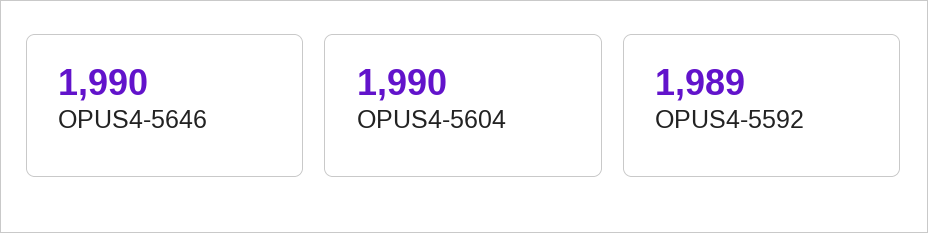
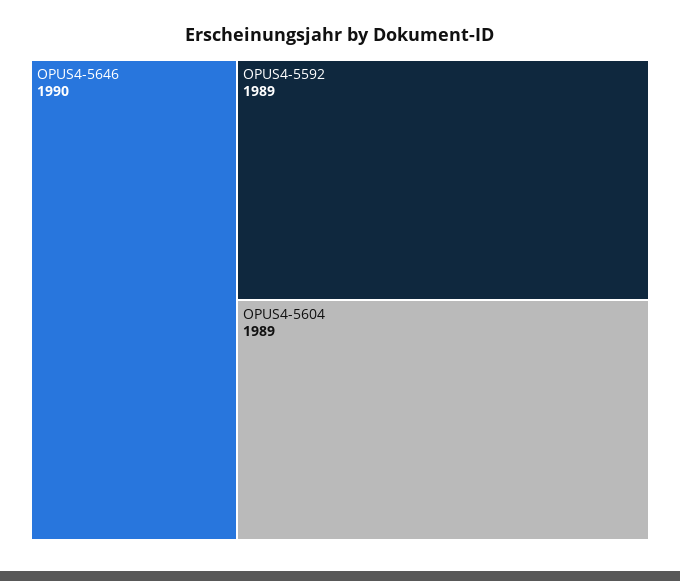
OPUS4-5604: 1990 -> 1989

